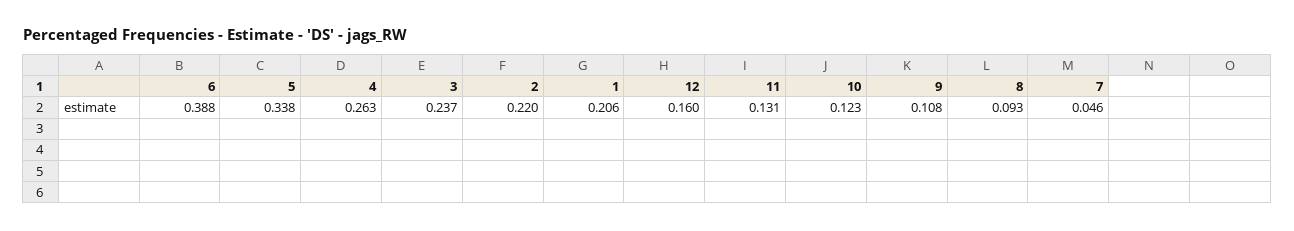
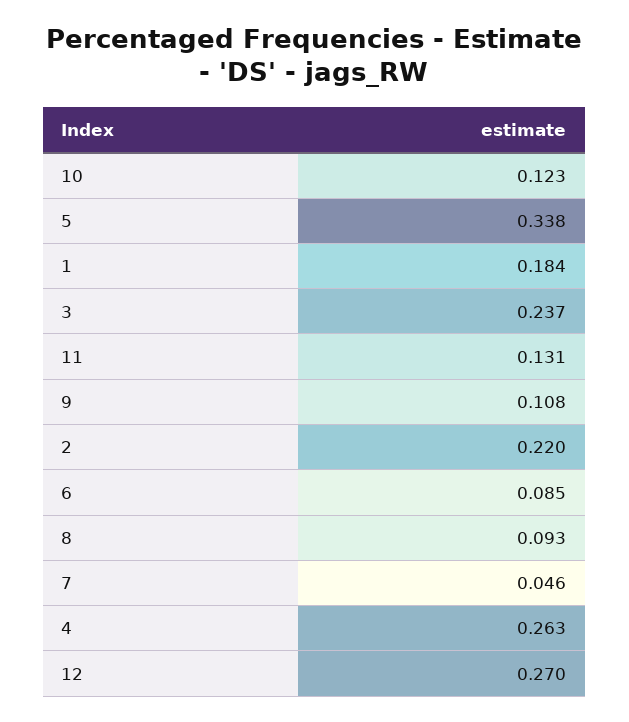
6: 0.388 -> 0.085
1: 0.206 -> 0.184
12: 0.16 -> 0.27

